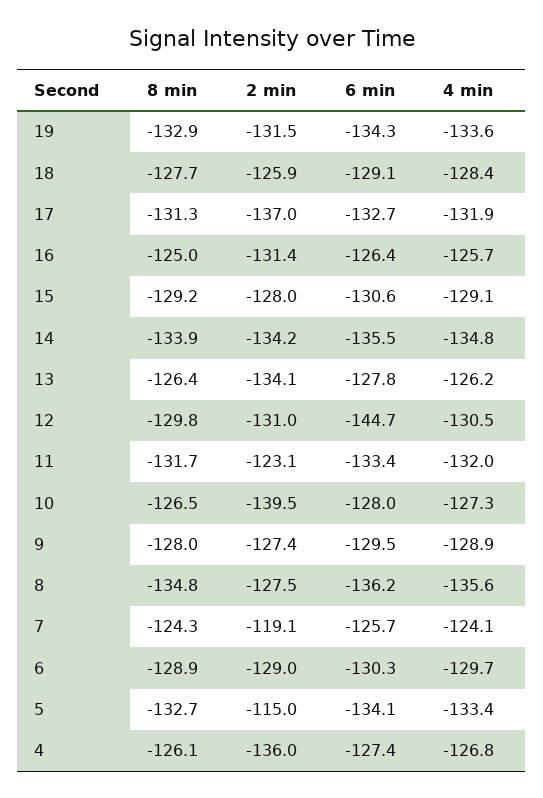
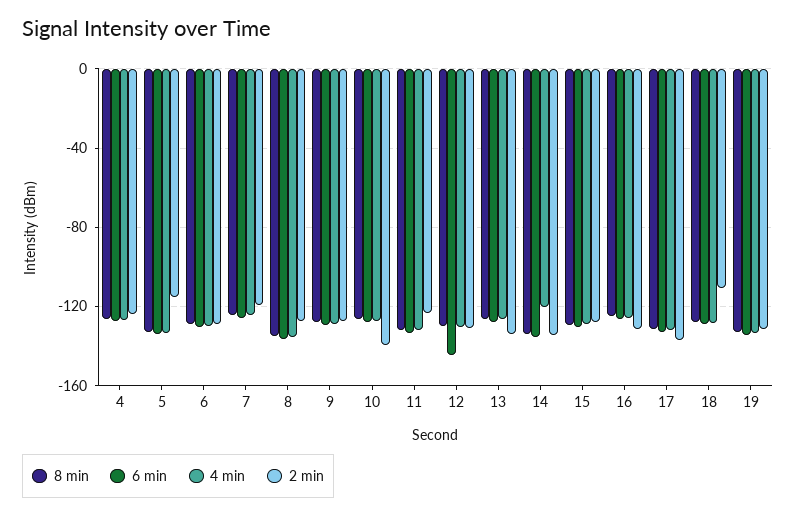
2 min, 18: -125.9 -> -110
4 min, 14: -134.8 -> -120
2 min, 4: -136 -> -125

